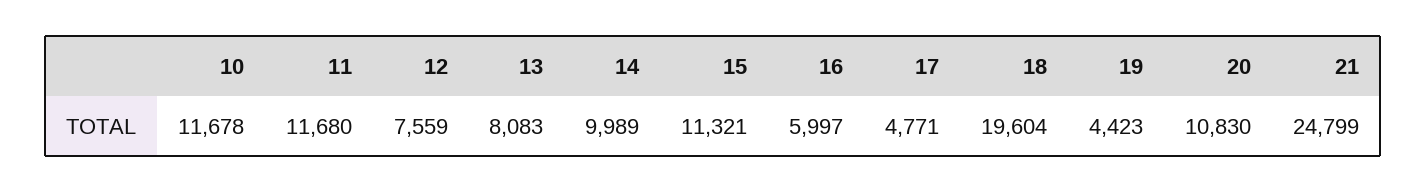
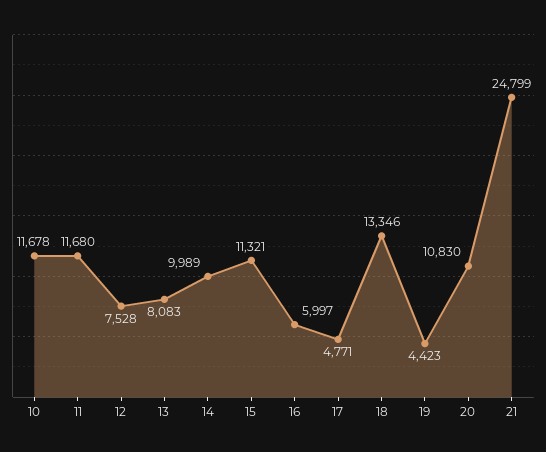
12: 7559 -> 7528
18: 19604 -> 13346

